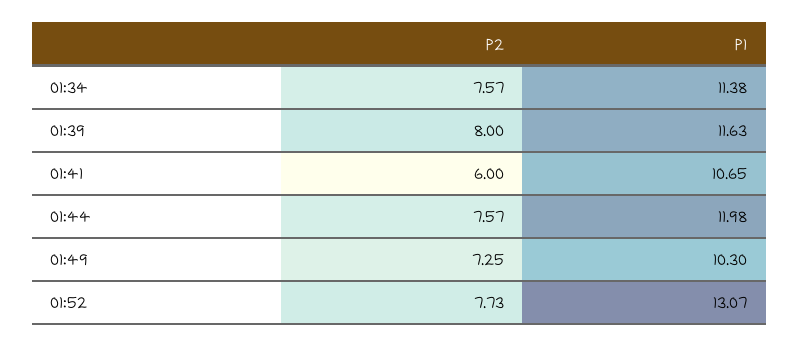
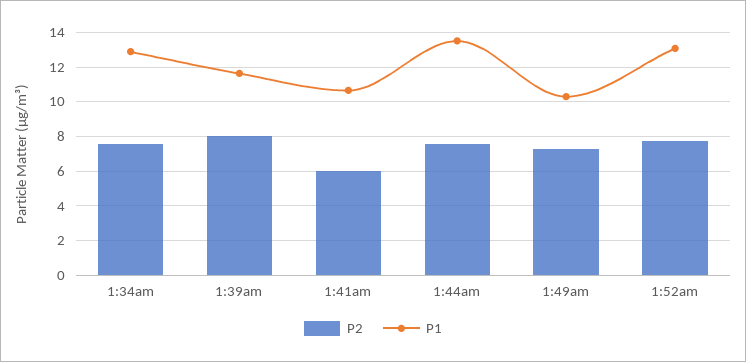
P1, 01:34: 11.38 -> 13
P1, 01:44: 11.98 -> 13.5

